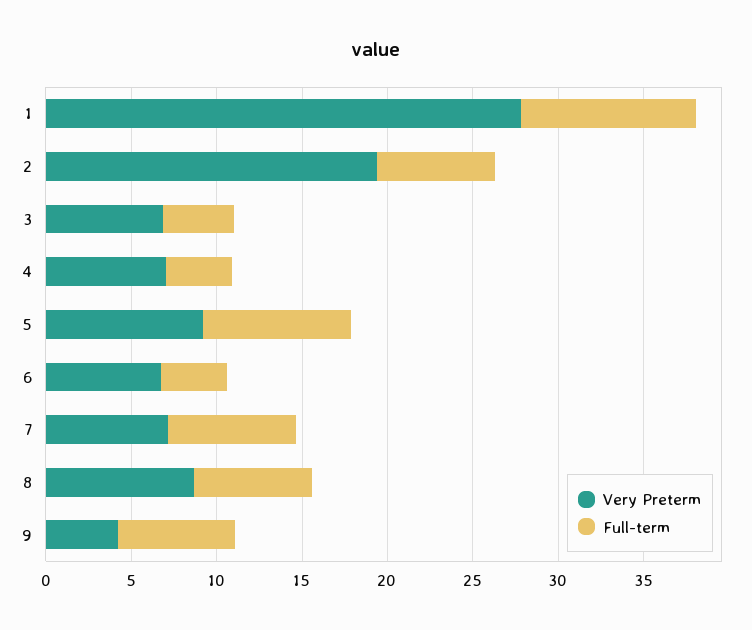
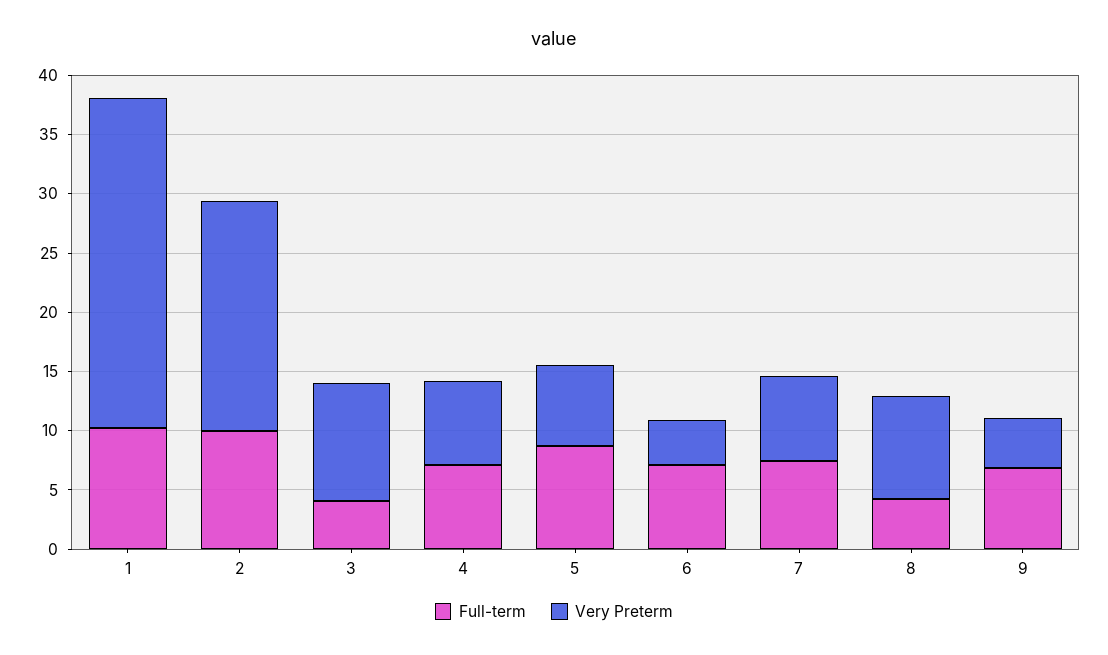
Full-term, 2: 7 -> 10
Very Preterm, 3: 7 -> 10
Full-term, 4: 4 -> 7
Very Preterm, 5: 9 -> 7
Very Preterm, 6: 7 -> 4
Full-term, 6: 4 -> 7
Full-term, 8: 7 -> 4

